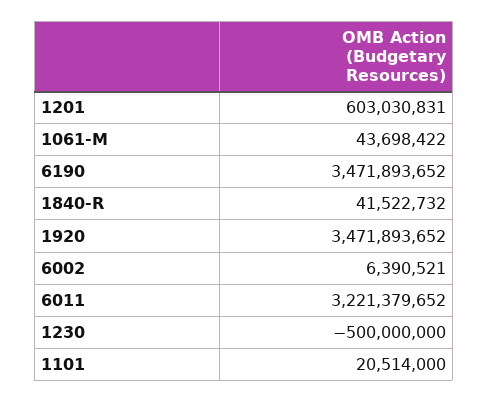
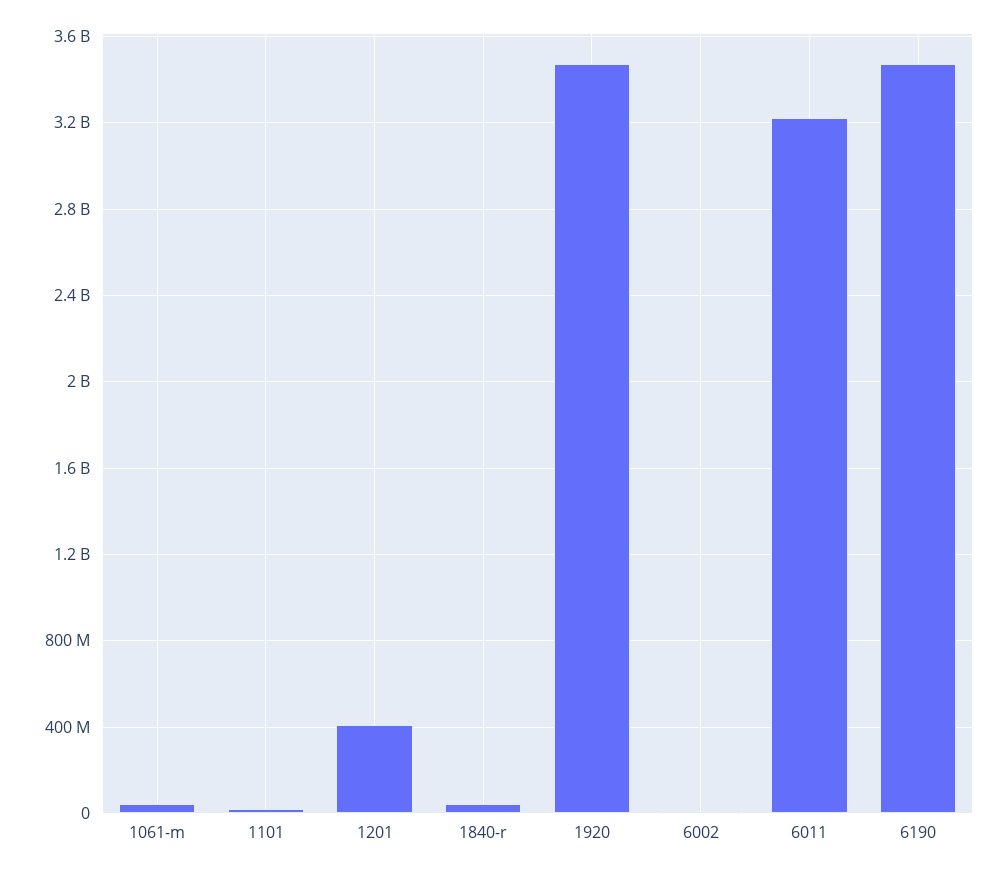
1201: 603030831 -> 400000000
1230: -500000000 -> none

